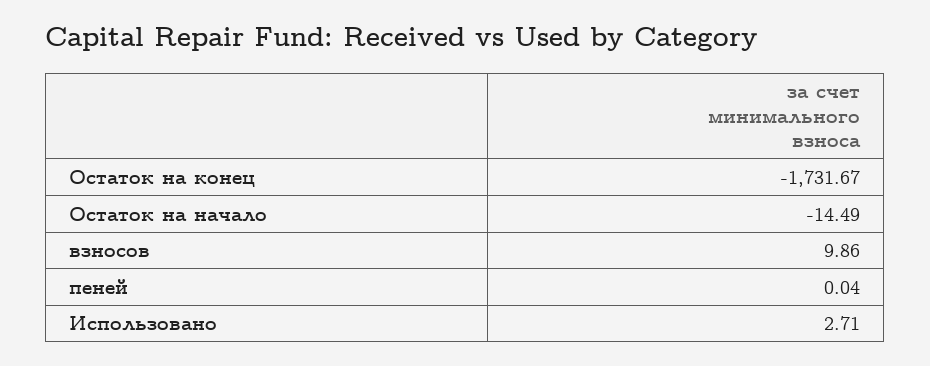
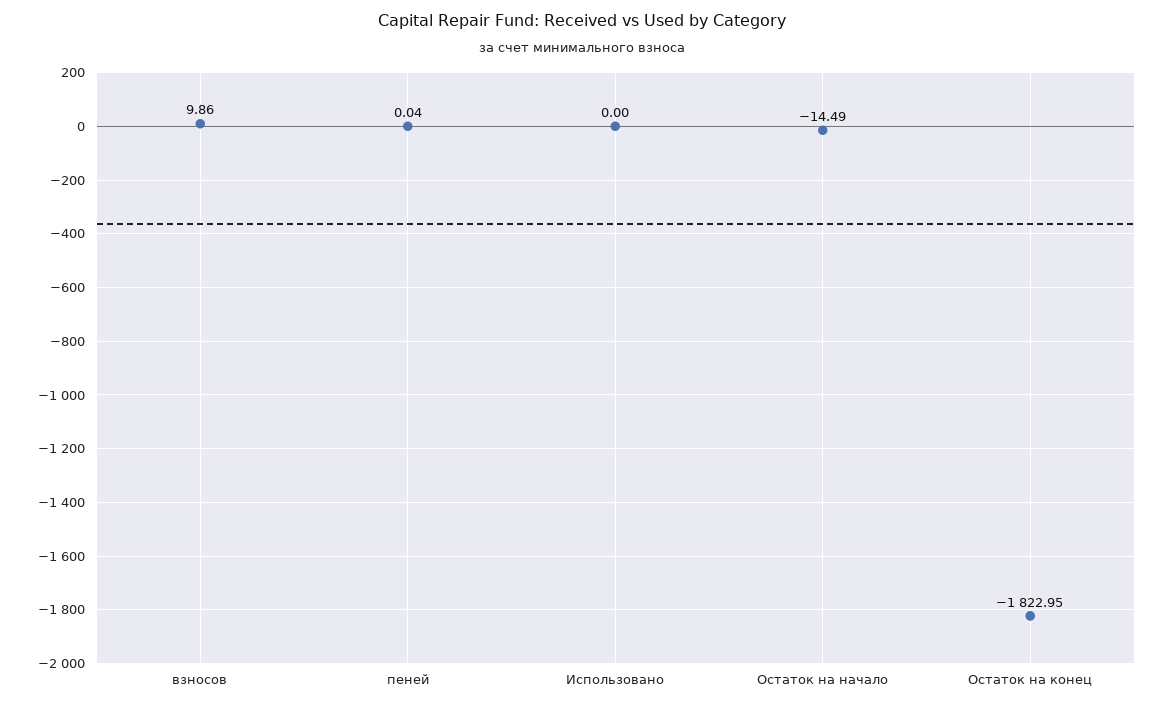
Остаток на конец: -1731.67 -> -1822.95
Использовано: 2.71 -> 0

